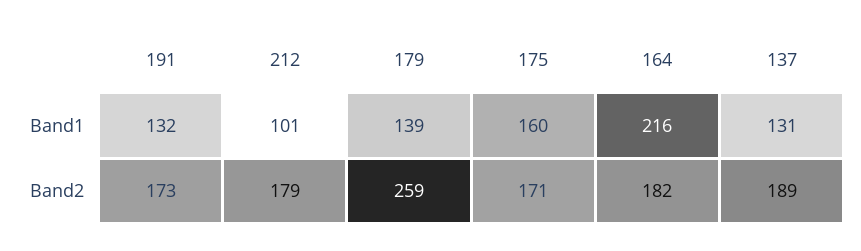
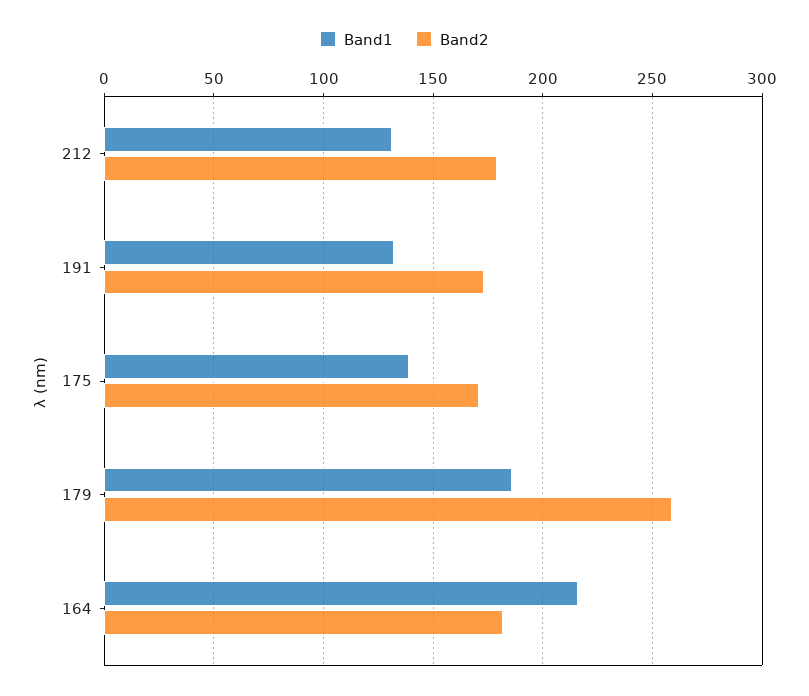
Band1, 212: 101 -> 130
Band1, 179: 139 -> 185
Band1, 175: 160 -> 140
Band1, 137: 131 -> none
Band2, 137: 189 -> none

